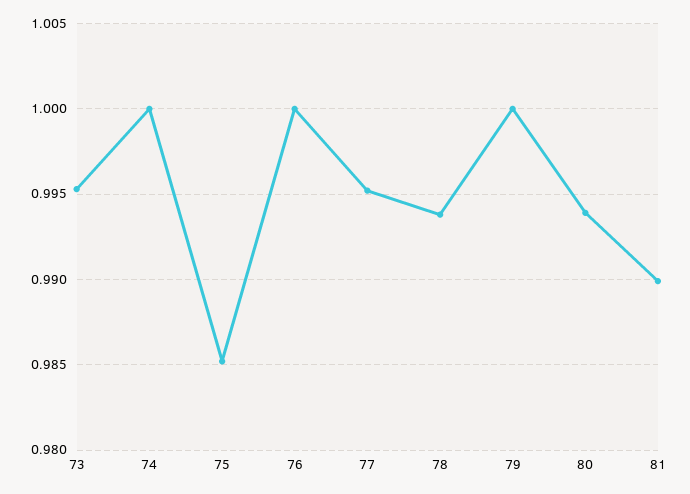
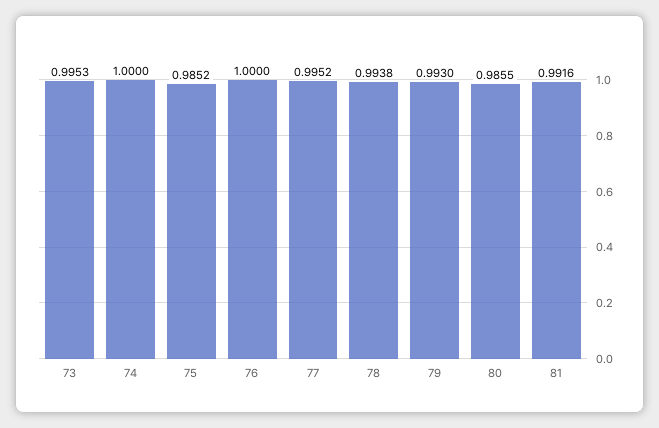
79: 1 -> 0.993
80: 0.994 -> 0.9855
81: 0.99 -> 0.9916

